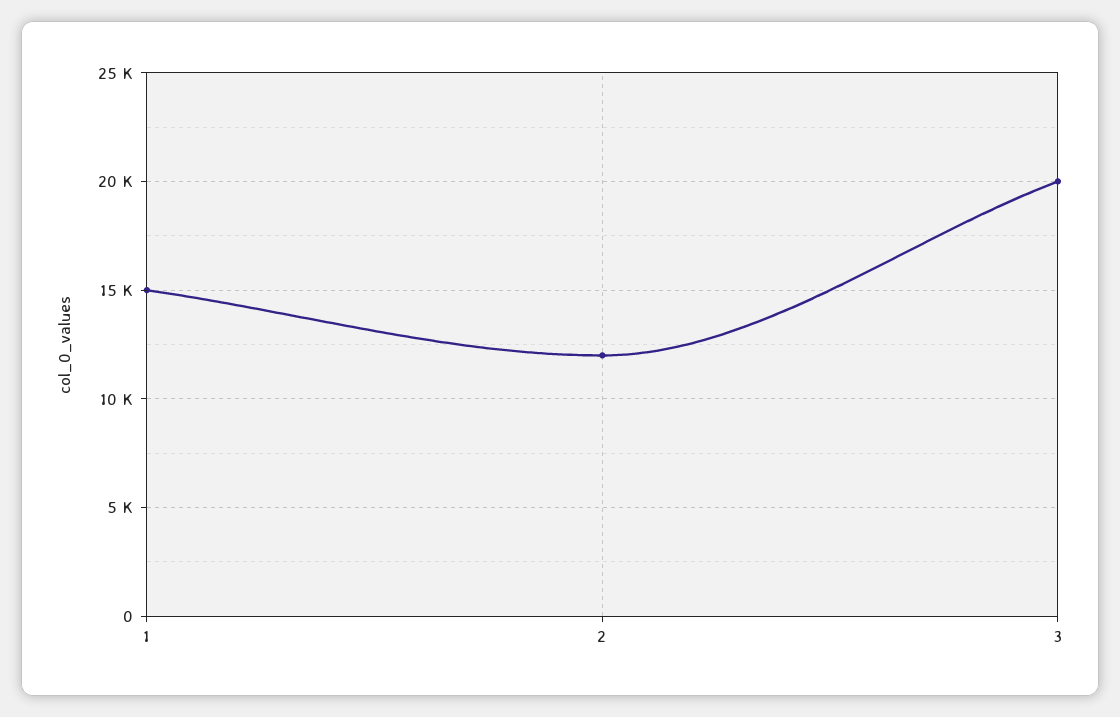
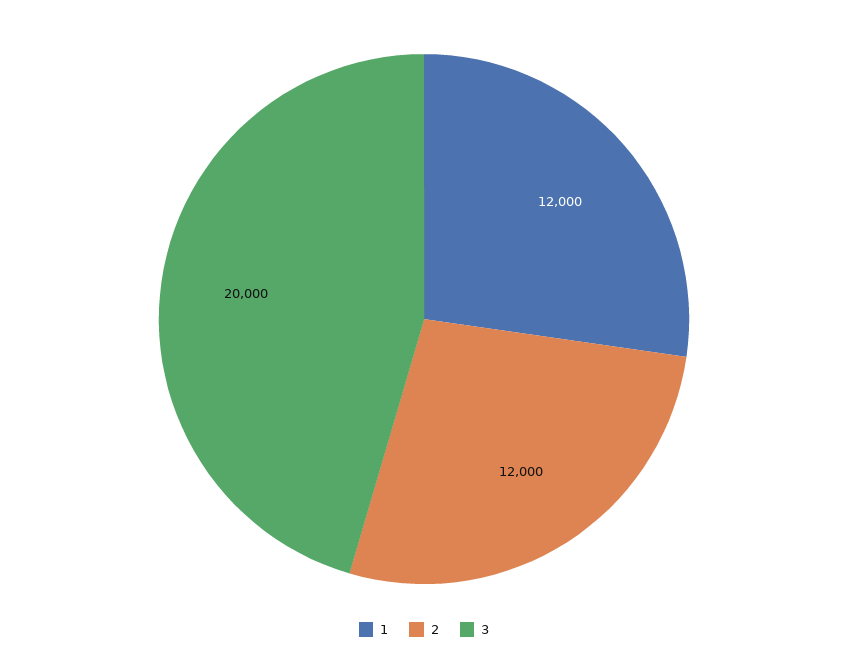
1: 15000 -> 12000

